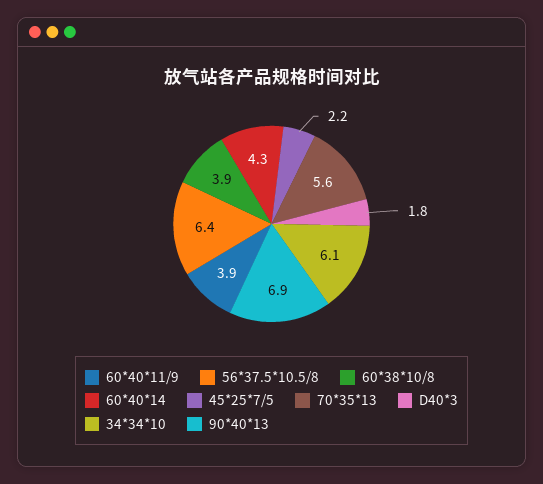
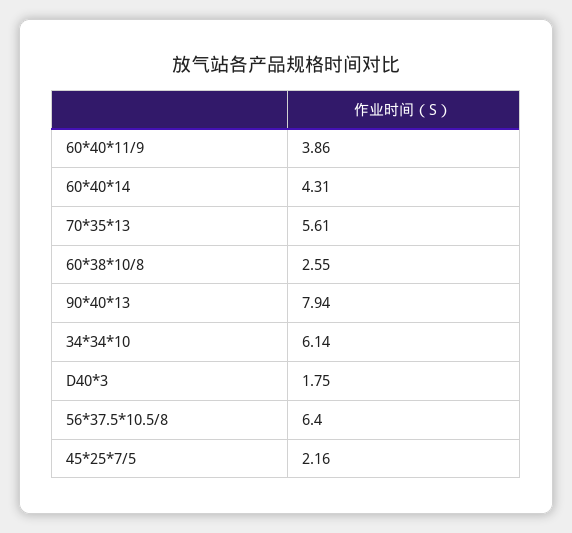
60*38*10/8: 3.9 -> 2.55
90*40*13: 6.9 -> 7.94

